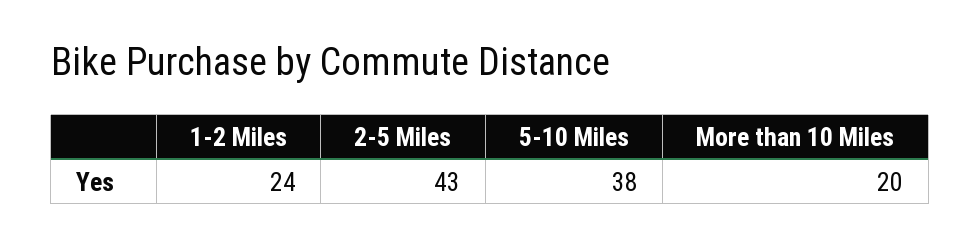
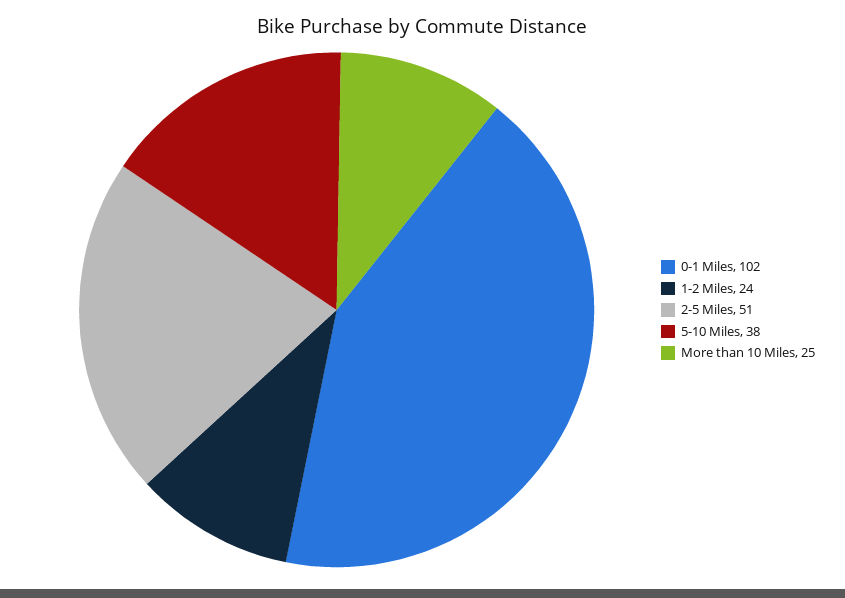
2-5 Miles: 43 -> 51
More than 10 Miles: 20 -> 25
0-1 Miles: none -> 102

